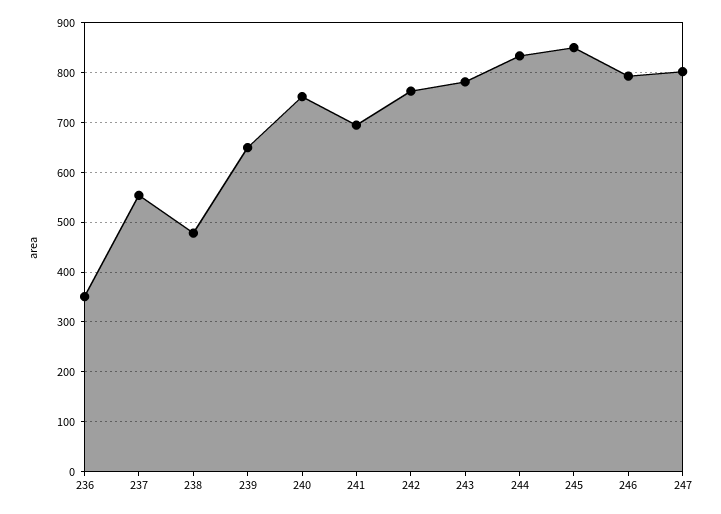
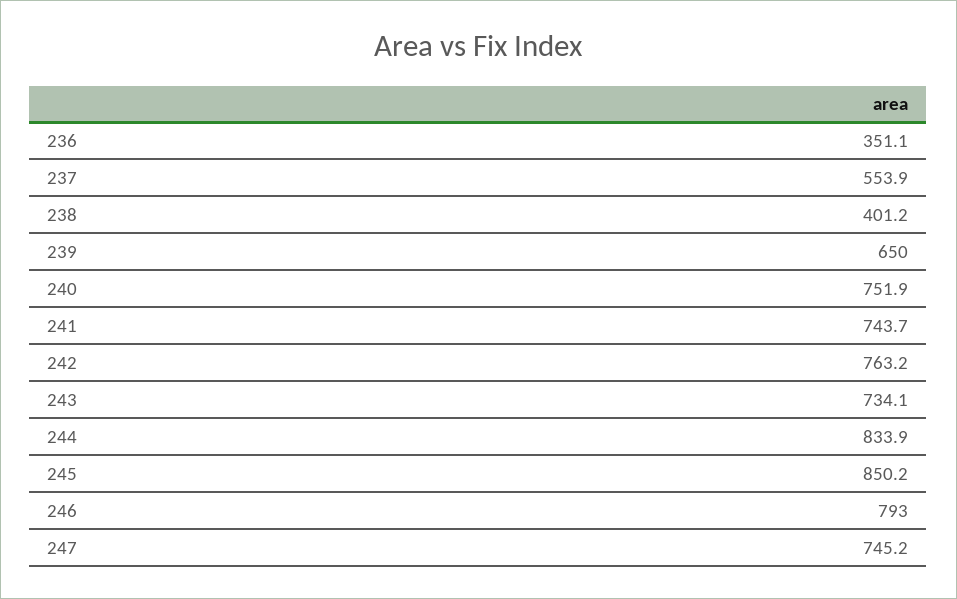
238: 480 -> 401.2
241: 700 -> 743.7
243: 780 -> 734.1
247: 800 -> 745.2

